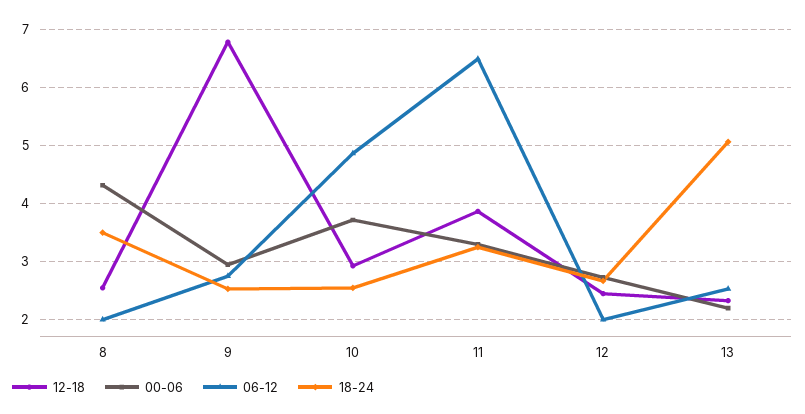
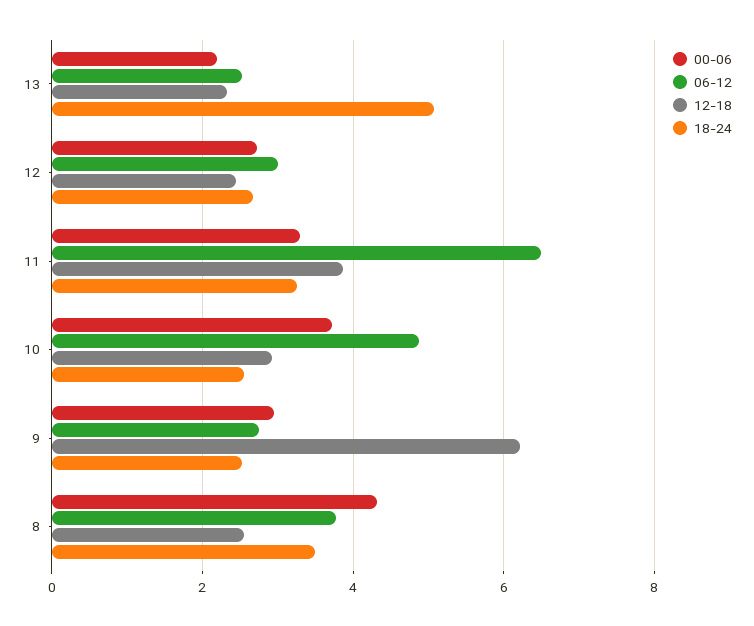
06-12, 8: 2 -> 3.8
12-18, 9: 6.8 -> 6.2
06-12, 12: 2 -> 3

